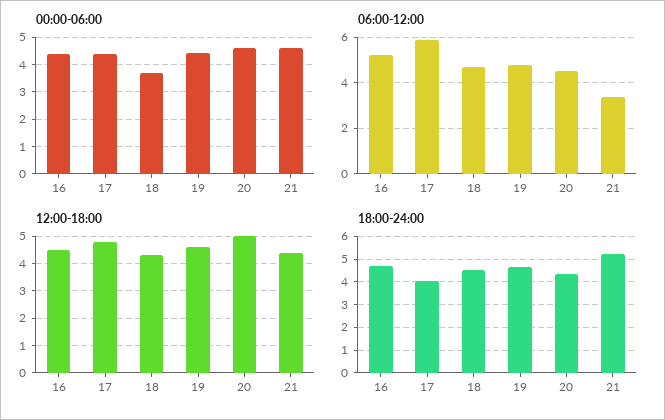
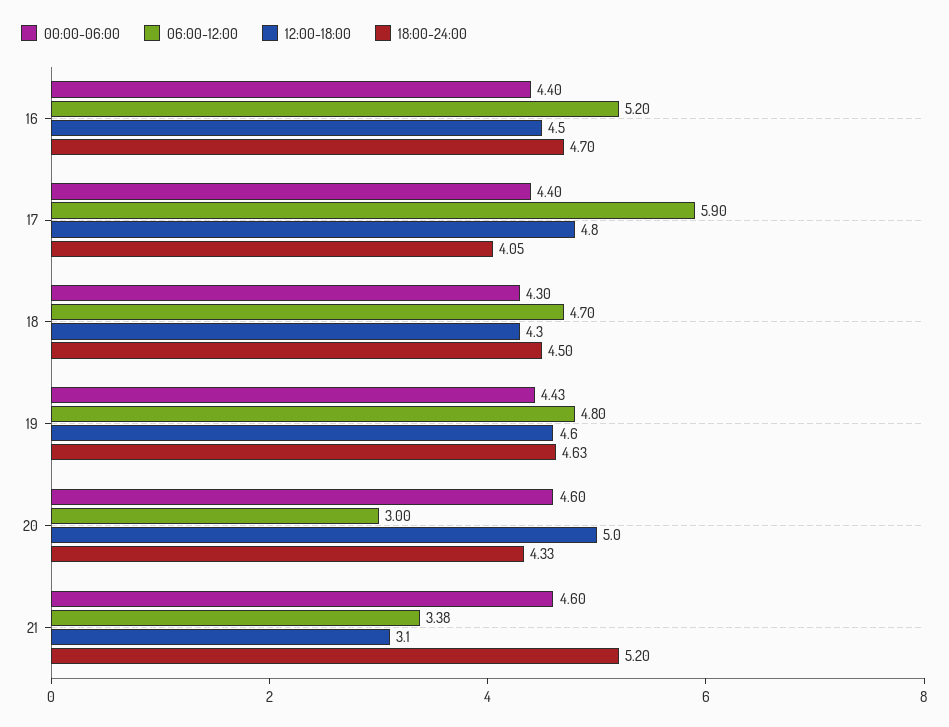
00:00-06:00, 18: 3.75 -> 4.3
06:00-12:00, 20: 4.5 -> 3
12:00-18:00, 21: 4.5 -> 3.1

